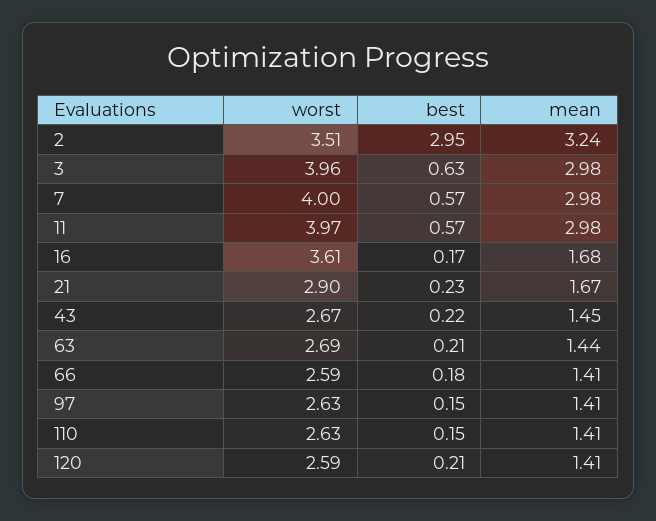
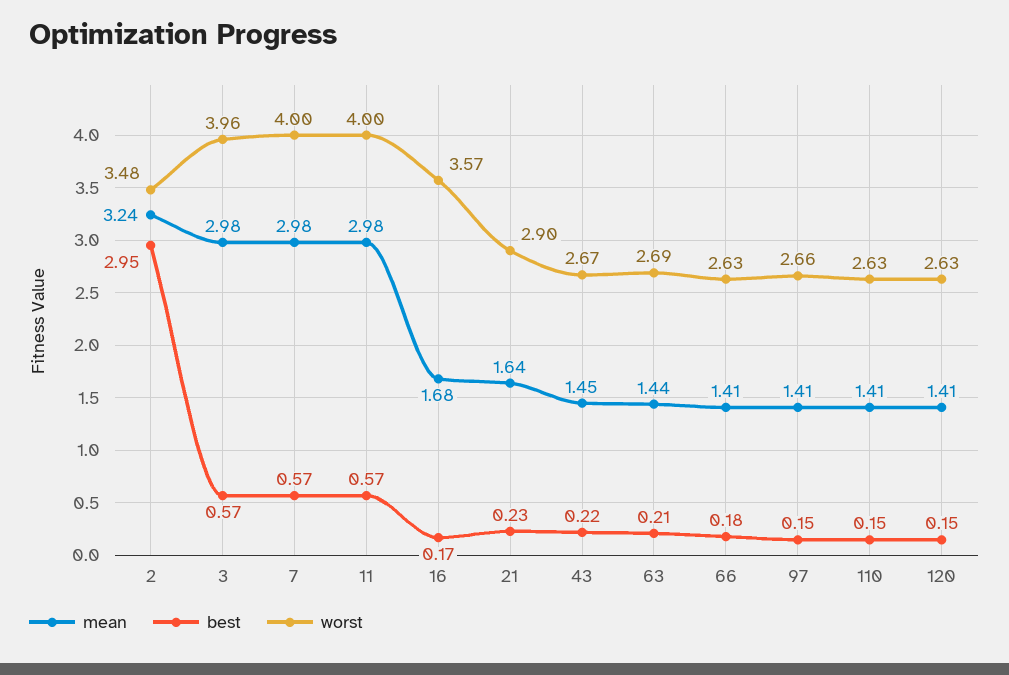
worst, 2: 3.51 -> 3.48
best, 3: 0.63 -> 0.57
worst, 11: 3.97 -> 4
worst, 16: 3.61 -> 3.57
mean, 21: 1.67 -> 1.64
worst, 66: 2.59 -> 2.63
worst, 97: 2.63 -> 2.66
worst, 120: 2.59 -> 2.63
best, 120: 0.21 -> 0.15

